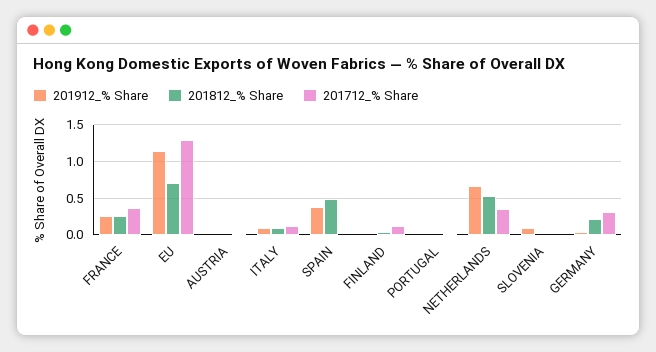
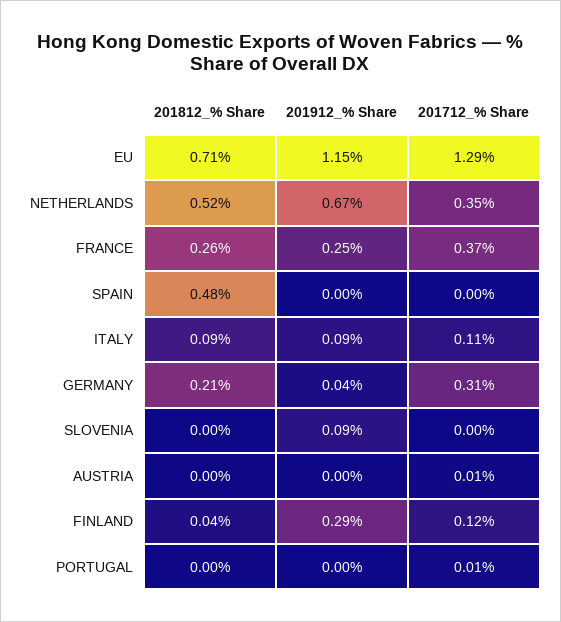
201912_% Share, SPAIN: 0.4 -> 0
201912_% Share, FINLAND: 0 -> 0.29

